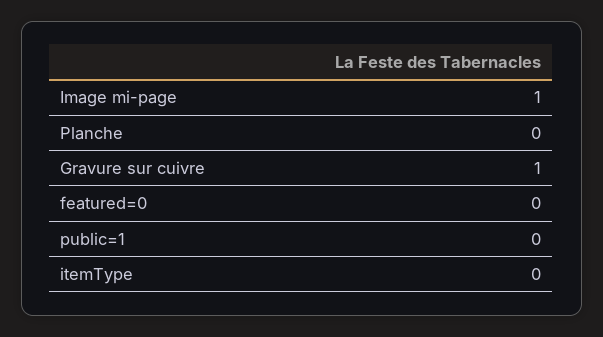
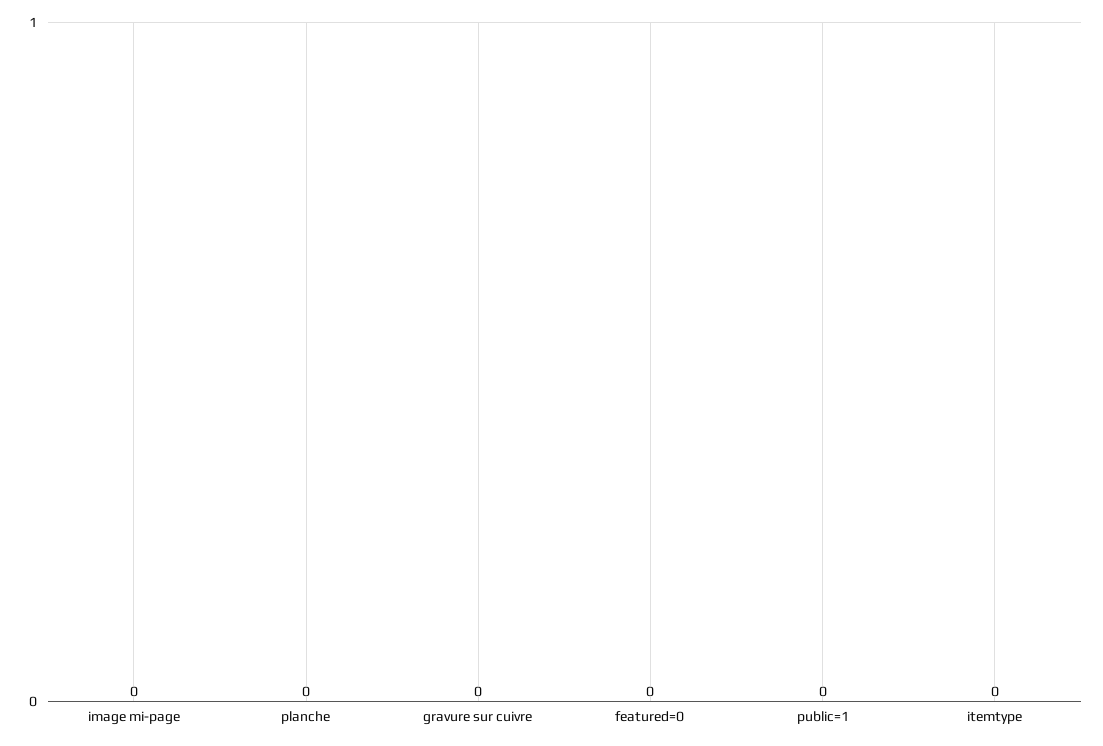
Image mi-page: 1 -> 0
Gravure sur cuivre: 1 -> 0

